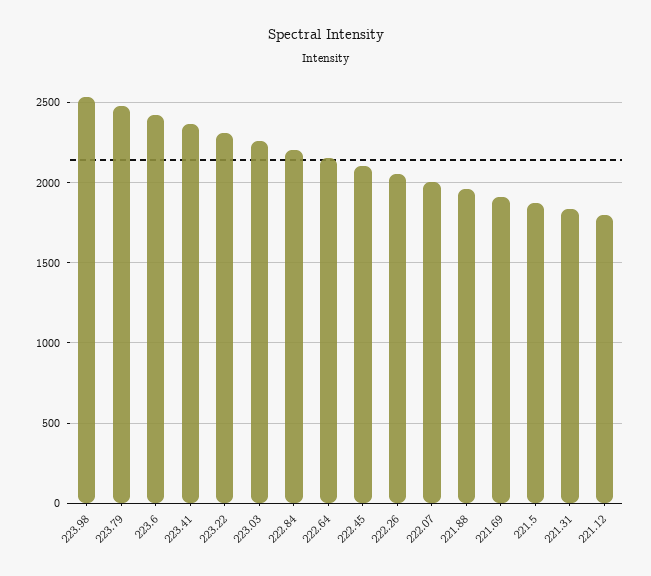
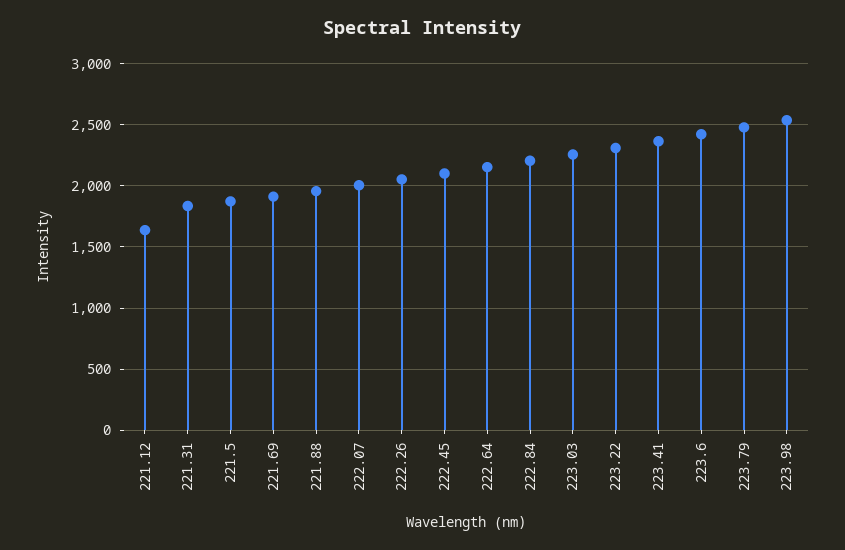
221.12: 1800 -> 1650

